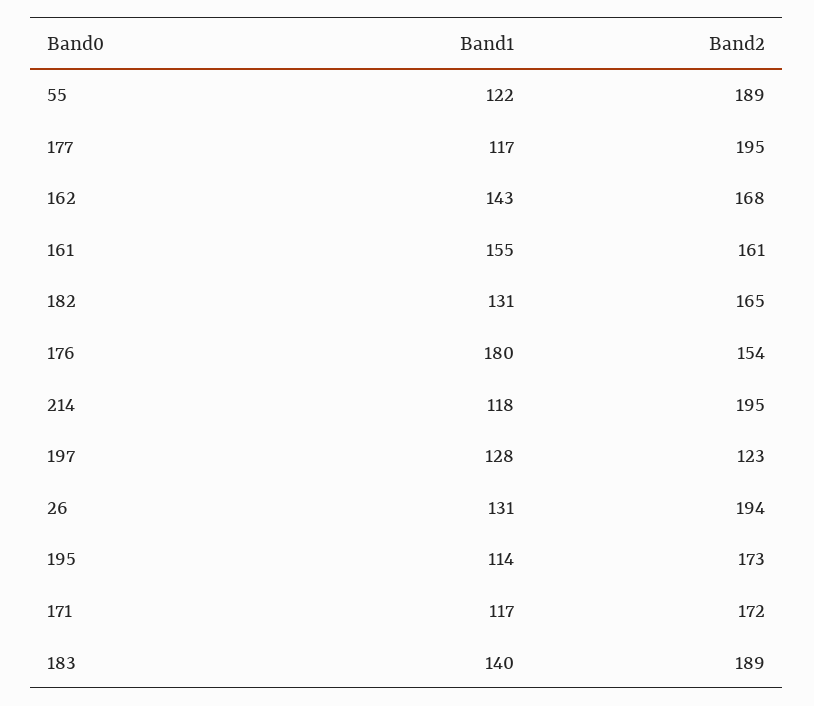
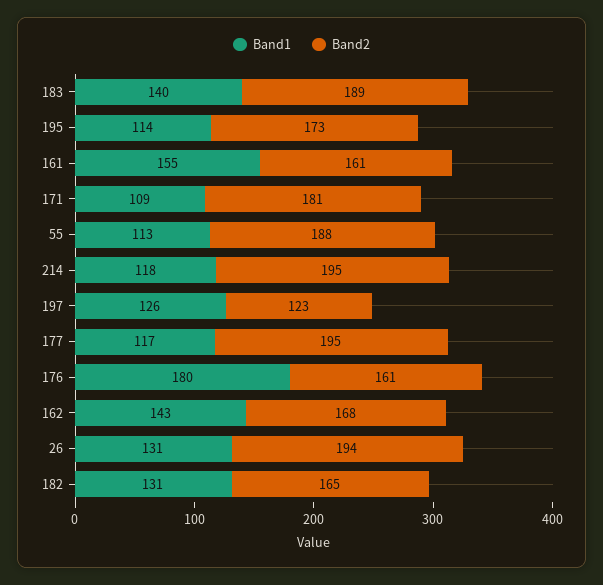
Band1, 55: 122 -> 113
Band2, 55: 189 -> 188
Band2, 176: 154 -> 161
Band1, 197: 128 -> 126
Band1, 171: 117 -> 109
Band2, 171: 172 -> 181

